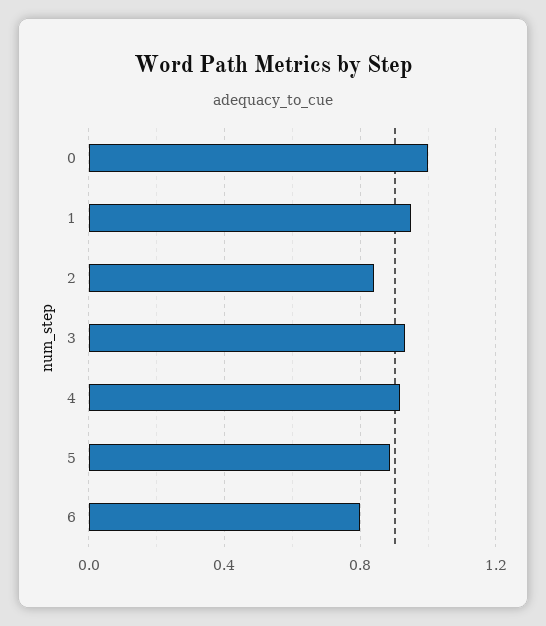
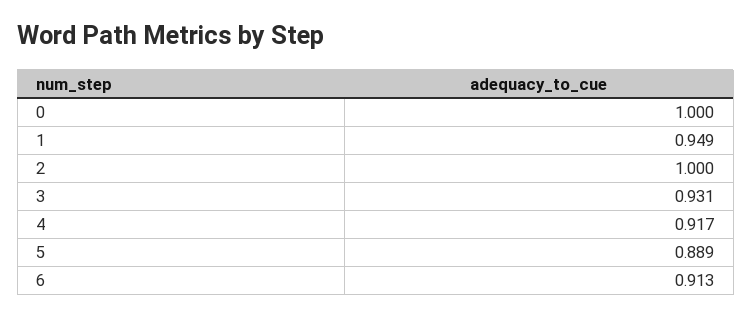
2: 0.85 -> 1
6: 0.8 -> 0.913

